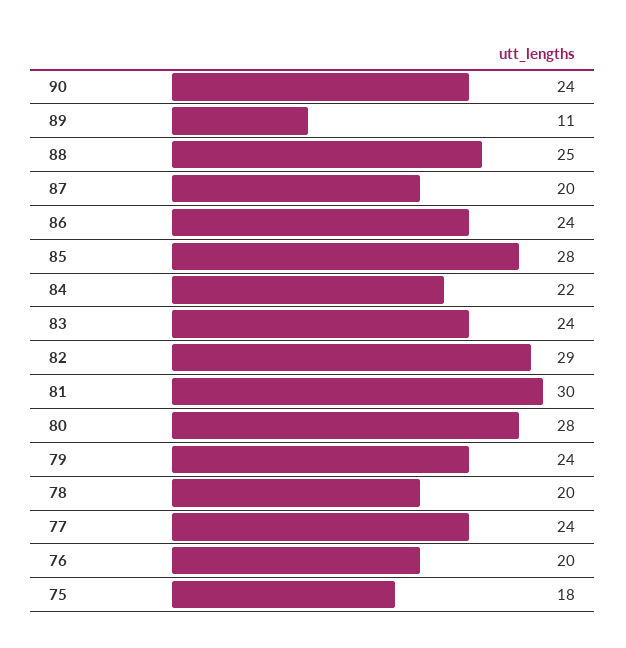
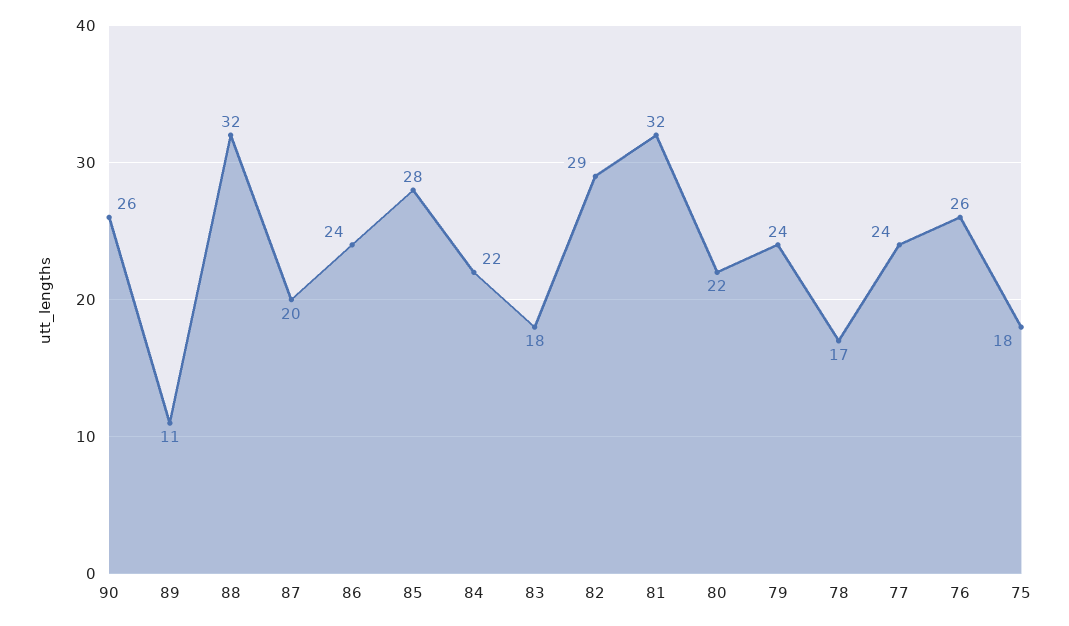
90: 24 -> 26
88: 25 -> 32
83: 24 -> 18
81: 30 -> 32
80: 28 -> 22
78: 20 -> 17
76: 20 -> 26

